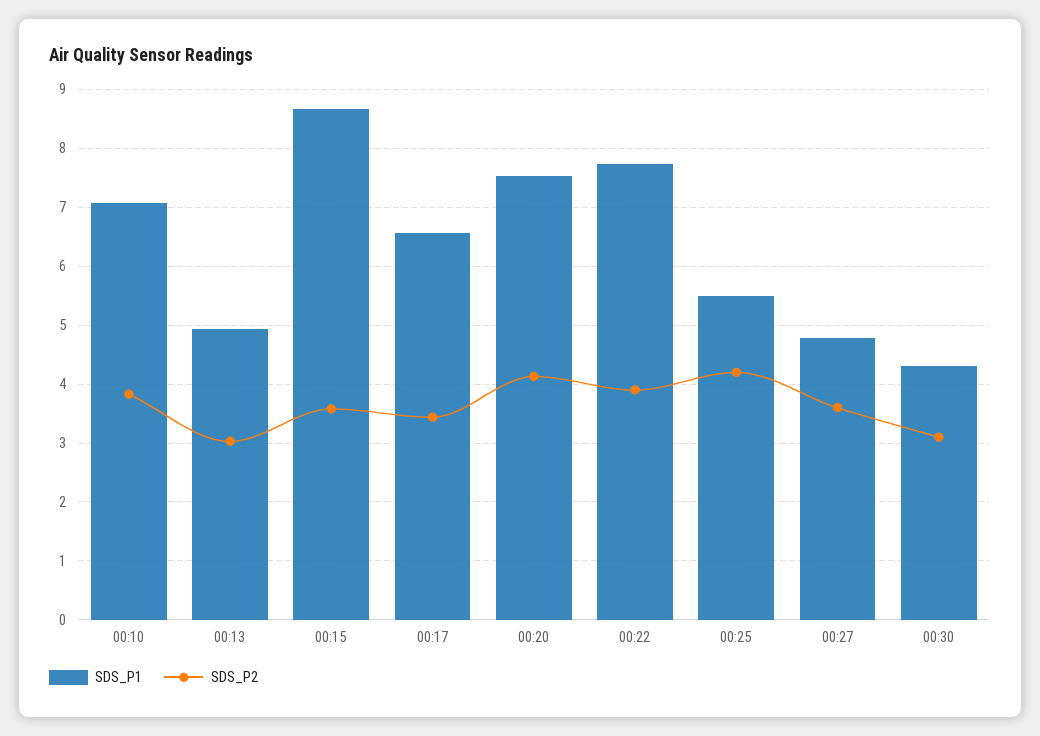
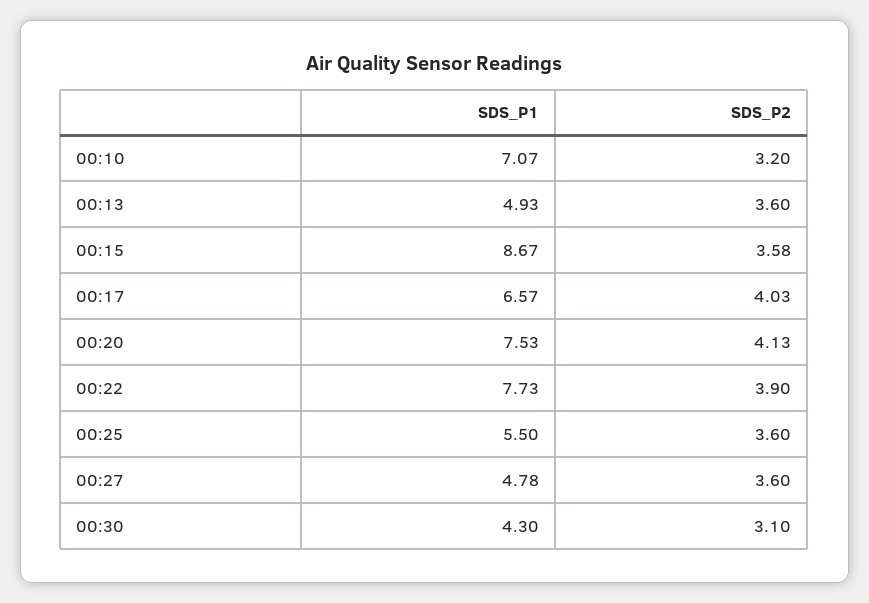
SDS_P2, 00:10: 3.8 -> 3.2
SDS_P2, 00:13: 3 -> 3.6
SDS_P2, 00:17: 3.4 -> 4.03
SDS_P2, 00:25: 4.2 -> 3.6

